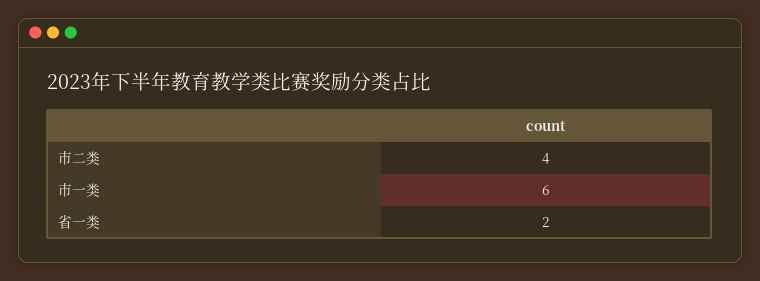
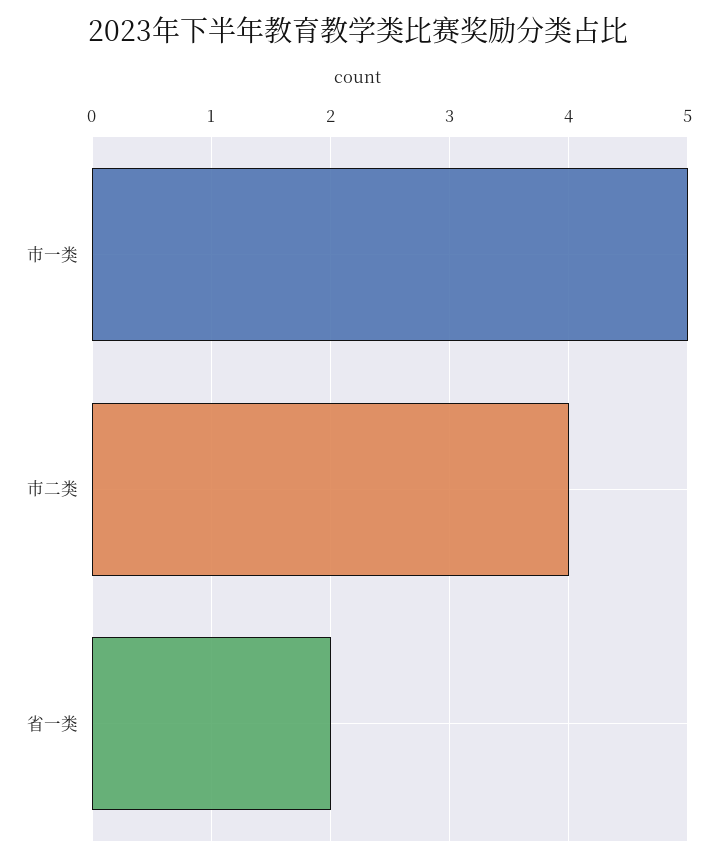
市一类: 6 -> 5

